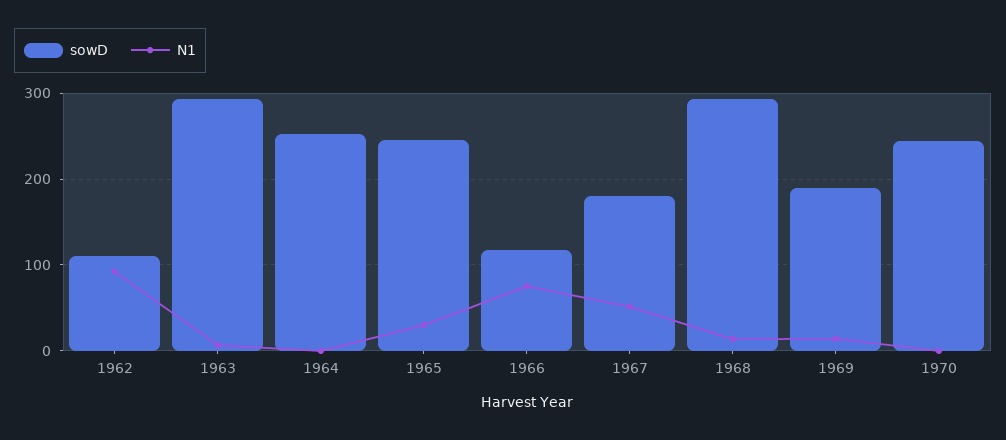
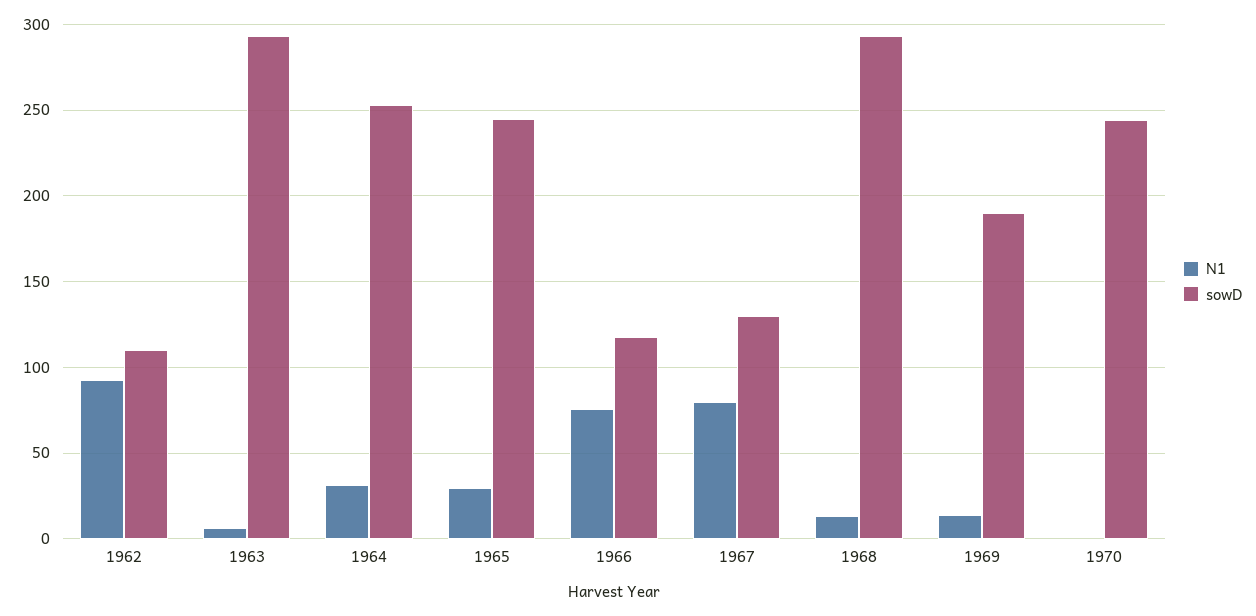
N1, 1964: 0 -> 30
sowD, 1967: 180 -> 130
N1, 1967: 50 -> 80

